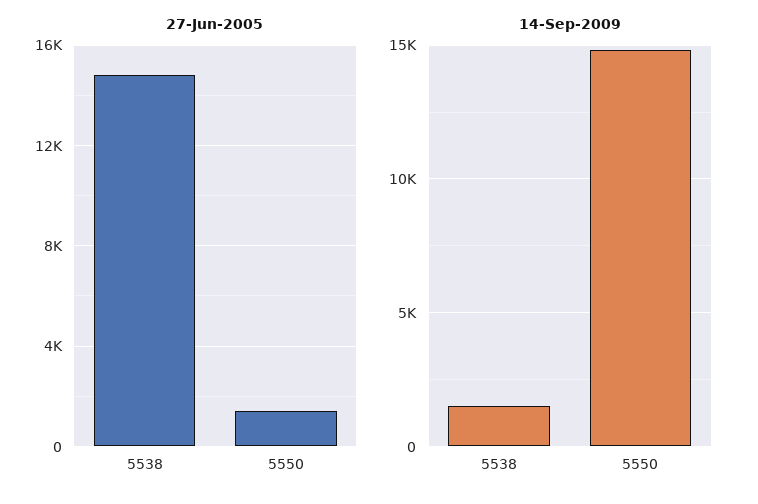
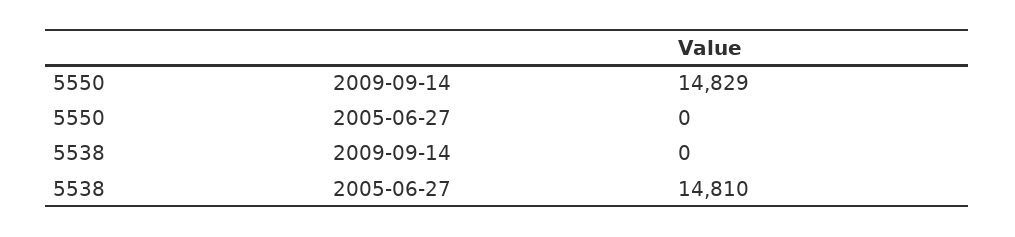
27-Jun-2005, 5550: 1500 -> 0
14-Sep-2009, 5538: 1500 -> 0

